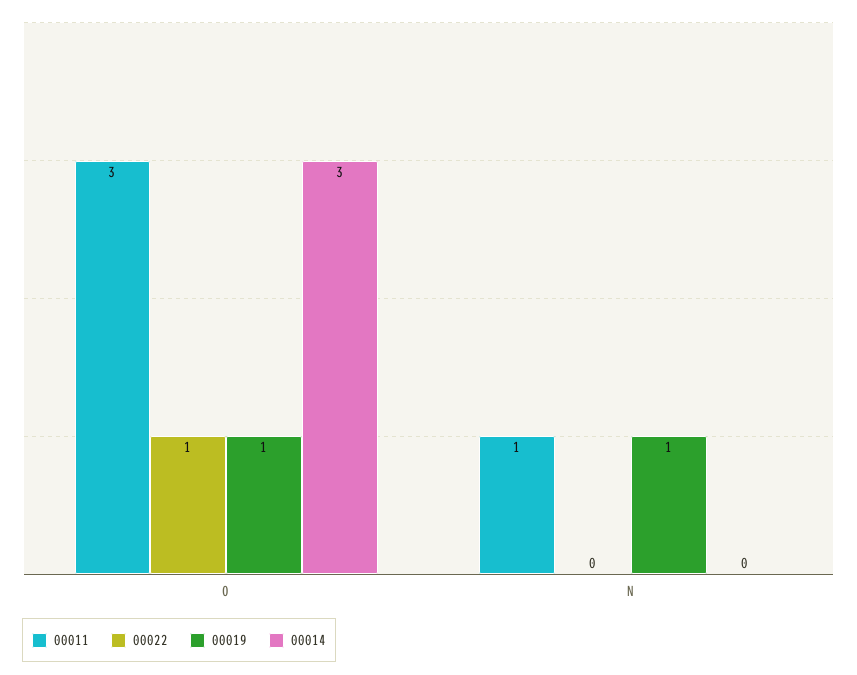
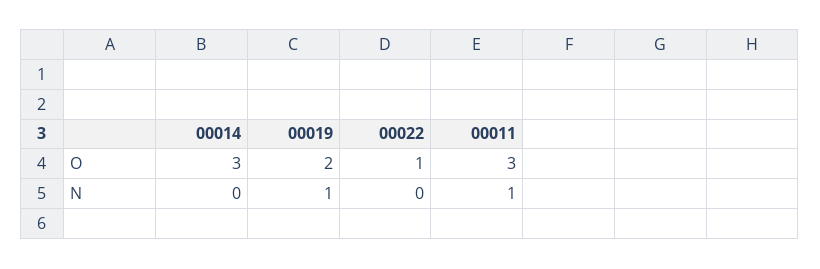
00019, O: 1 -> 2

